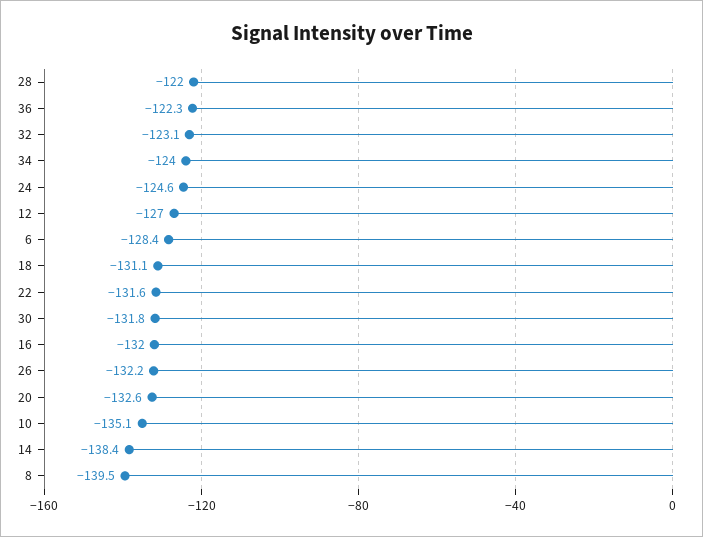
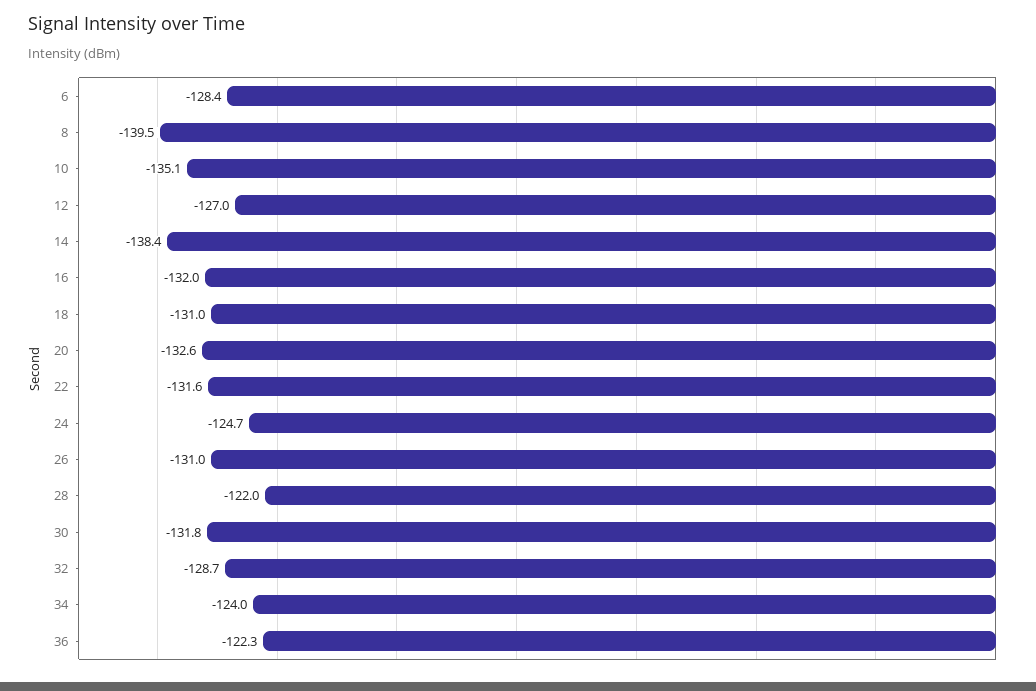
32: -123.1 -> -128.7
24: -124.6 -> -124.7
18: -131.1 -> -131
26: -132.2 -> -131

